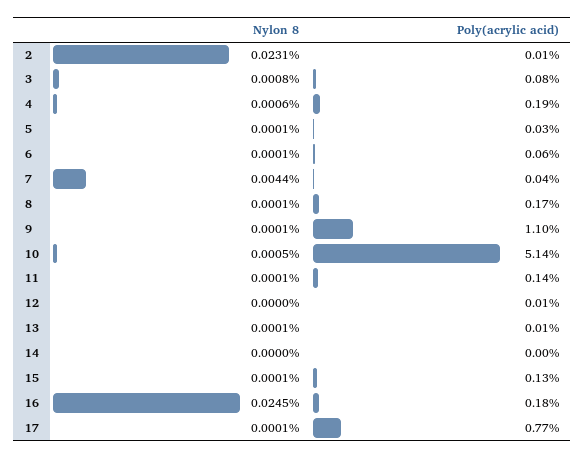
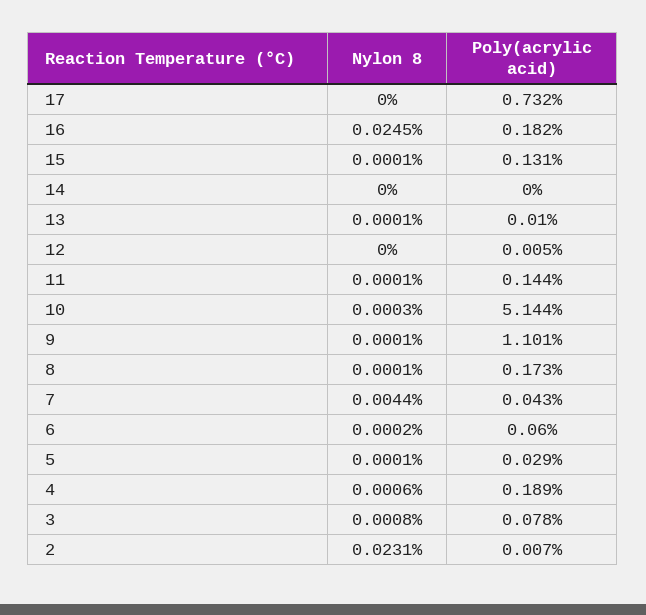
Nylon 8, 6: 0.0001 -> 0.0002
Nylon 8, 10: 0.0005 -> 0.0003
Nylon 8, 17: 0.0001 -> 0
Poly(acrylic acid), 17: 0.77 -> 0.732

